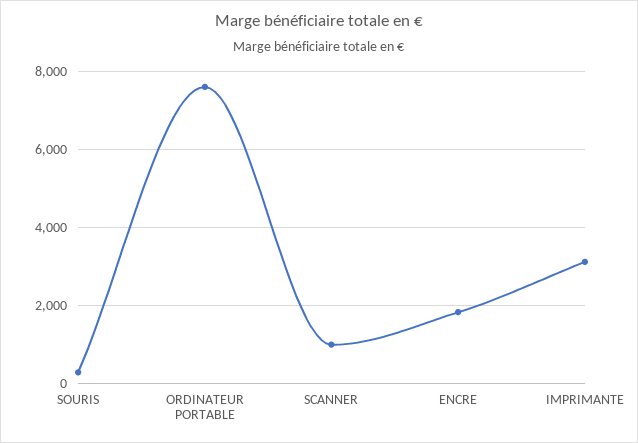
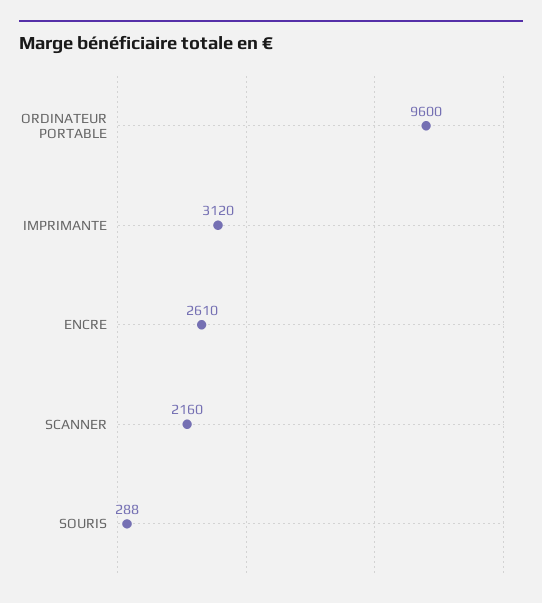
ORDINATEUR PORTABLE: 7600 -> 9600
SCANNER: 1000 -> 2160
ENCRE: 1800 -> 2610

